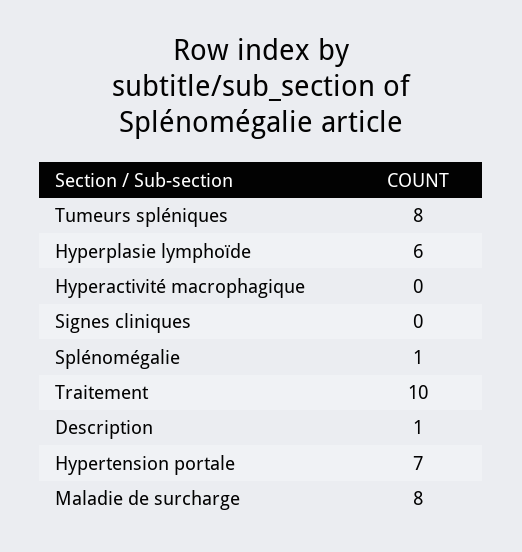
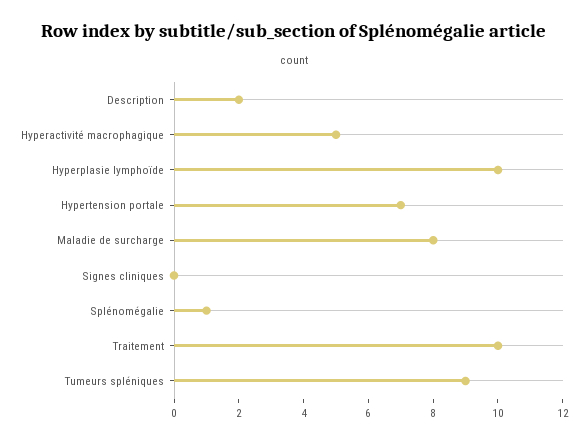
Tumeurs spléniques: 8 -> 9
Hyperplasie lymphoïde: 6 -> 10
Hyperactivité macrophagique: 0 -> 5
Description: 1 -> 2

